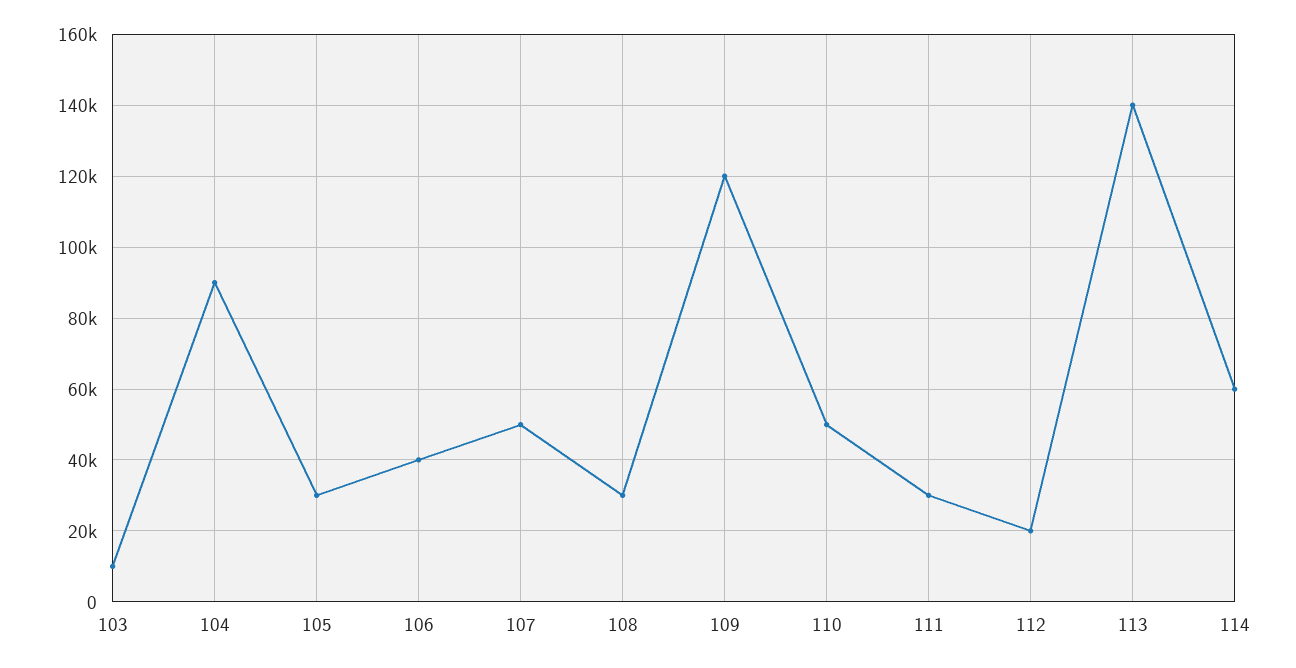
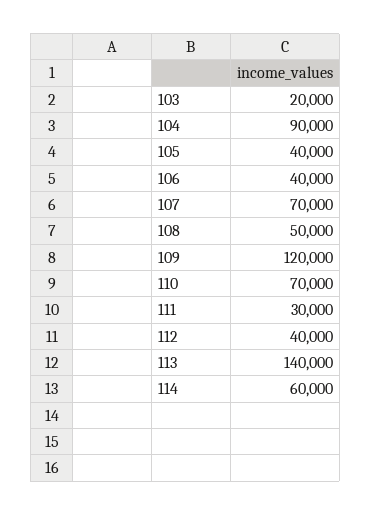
103: 10000 -> 20000
105: 30000 -> 40000
107: 50000 -> 70000
108: 30000 -> 50000
110: 50000 -> 70000
112: 20000 -> 40000

